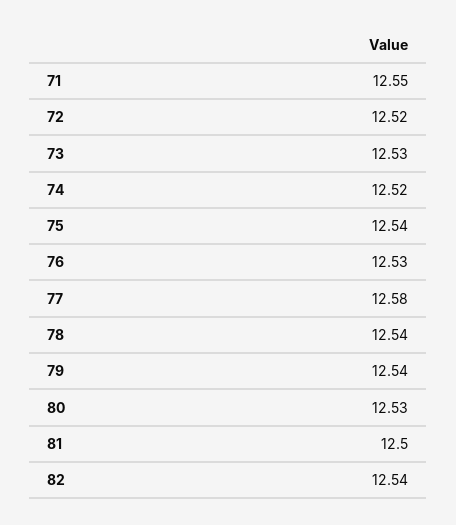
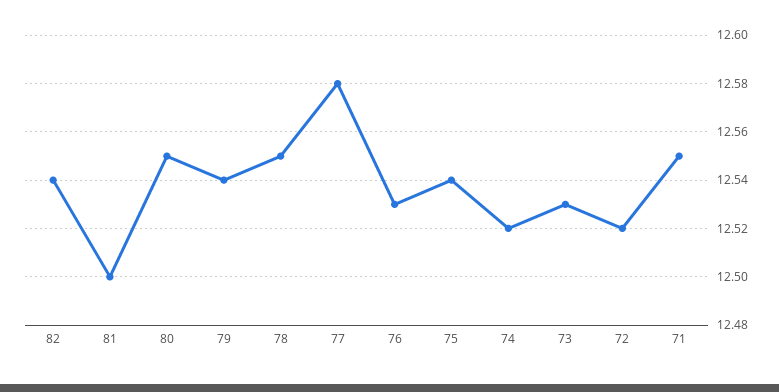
78: 12.54 -> 12.55
80: 12.53 -> 12.55

